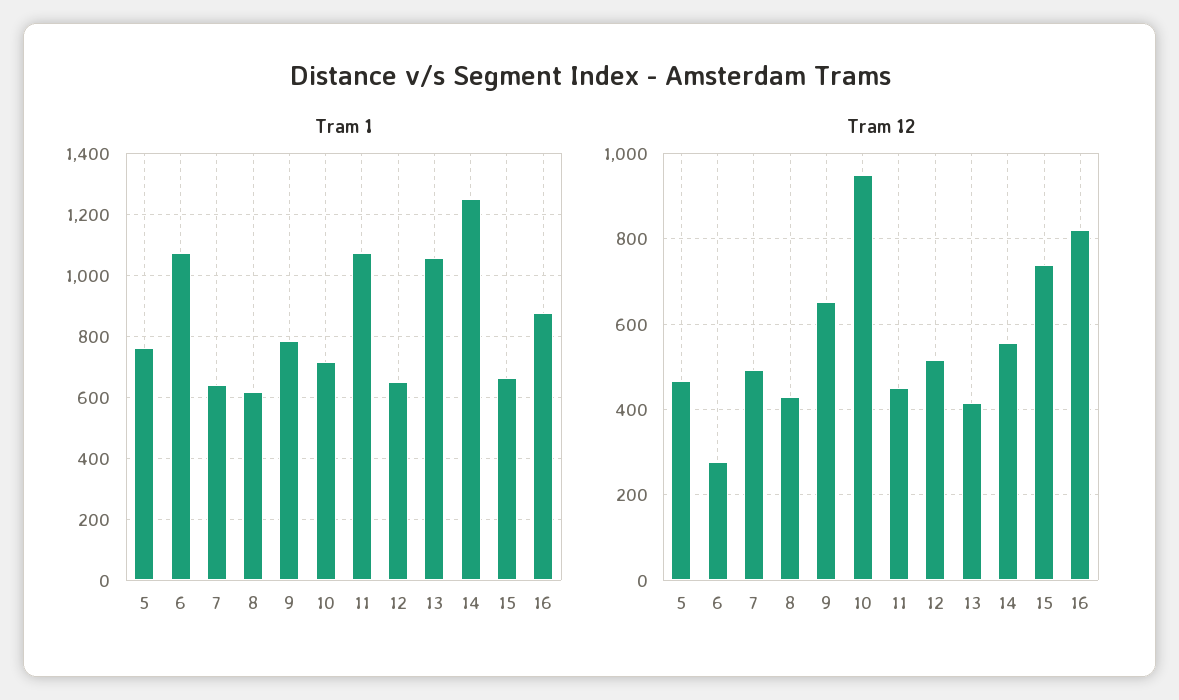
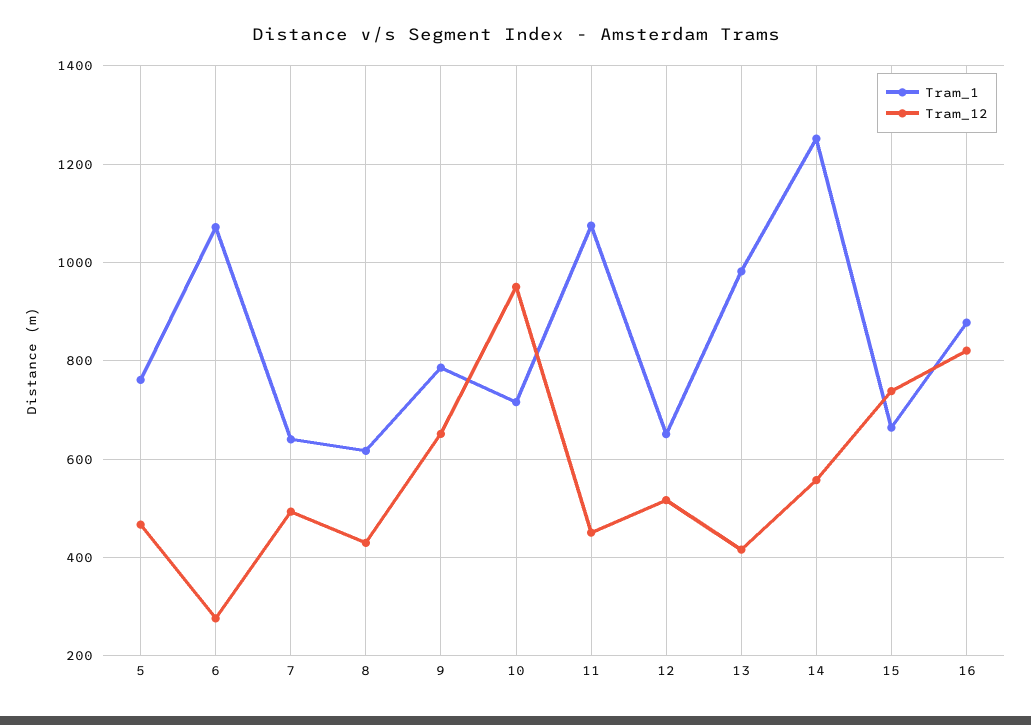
Tram 1, 13: 1060 -> 980

